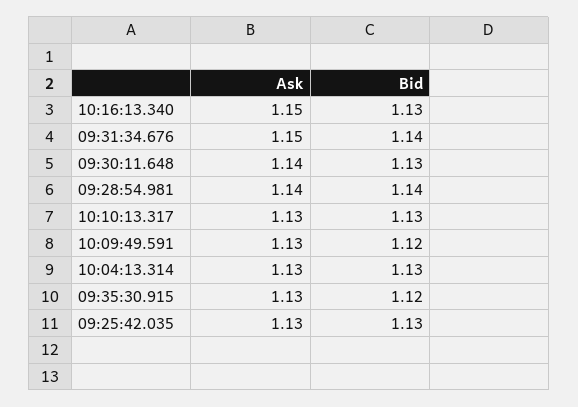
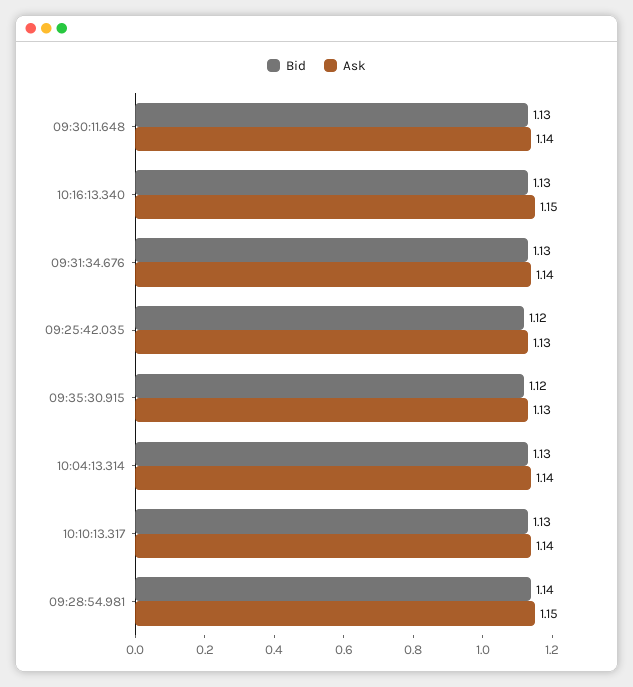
Ask, 09:31:34.676: 1.15 -> 1.14
Bid, 09:31:34.676: 1.14 -> 1.13
Ask, 09:28:54.981: 1.14 -> 1.15
Ask, 10:10:13.317: 1.13 -> 1.14
Ask, 10:09:49.591: 1.13 -> none
Bid, 10:09:49.591: 1.12 -> none
Ask, 10:04:13.314: 1.13 -> 1.14
Bid, 09:25:42.035: 1.13 -> 1.12

